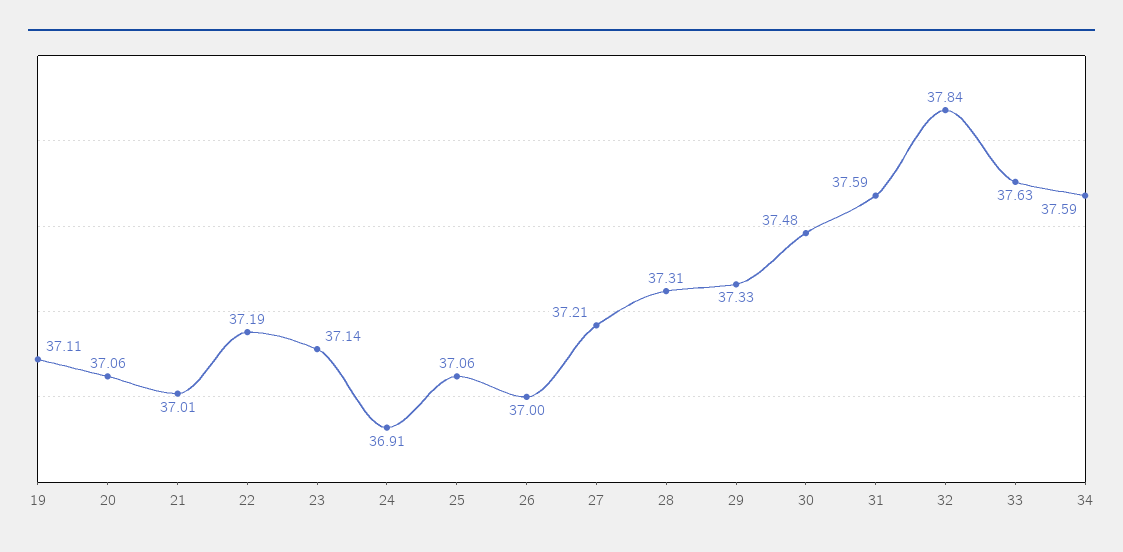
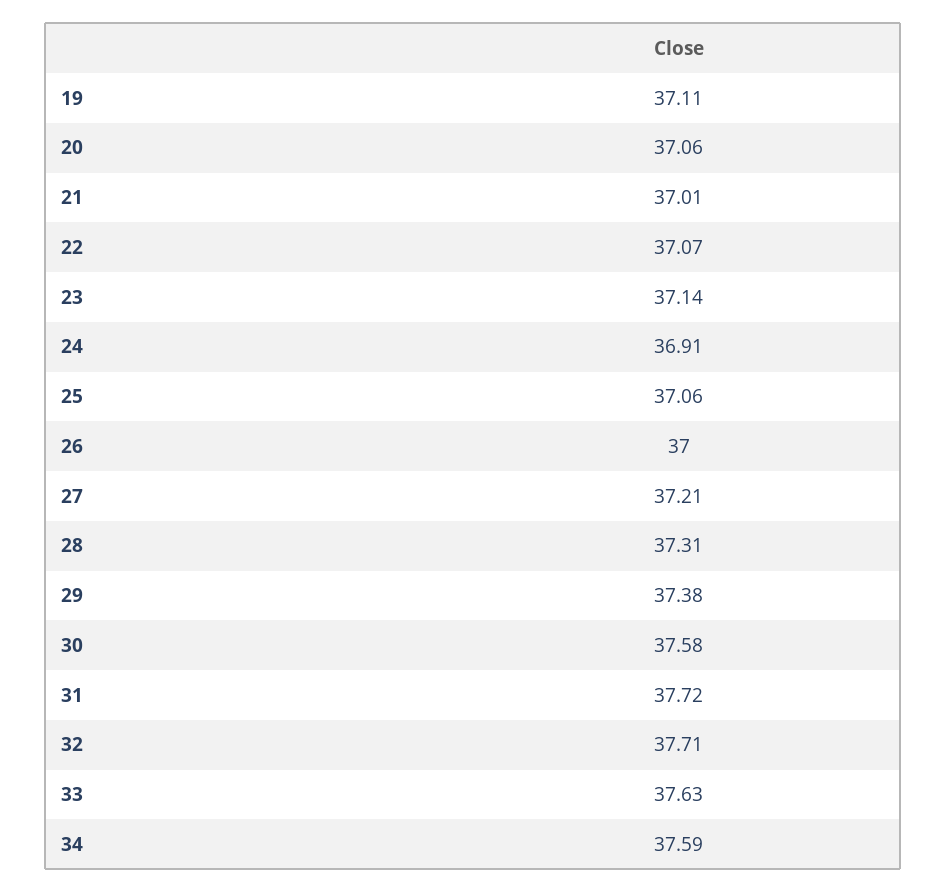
22: 37.19 -> 37.07
29: 37.33 -> 37.38
30: 37.48 -> 37.58
31: 37.59 -> 37.72
32: 37.84 -> 37.71

